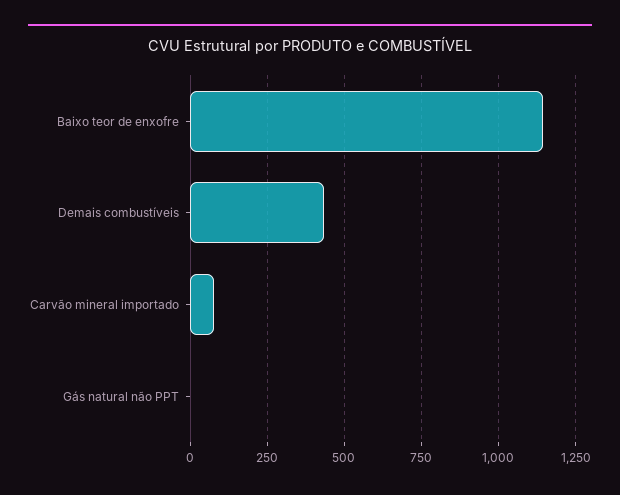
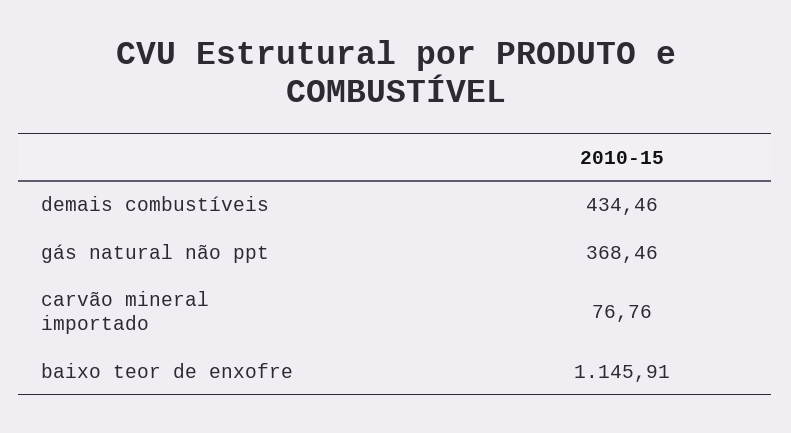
Gás natural não PPT: 0 -> 368.46

